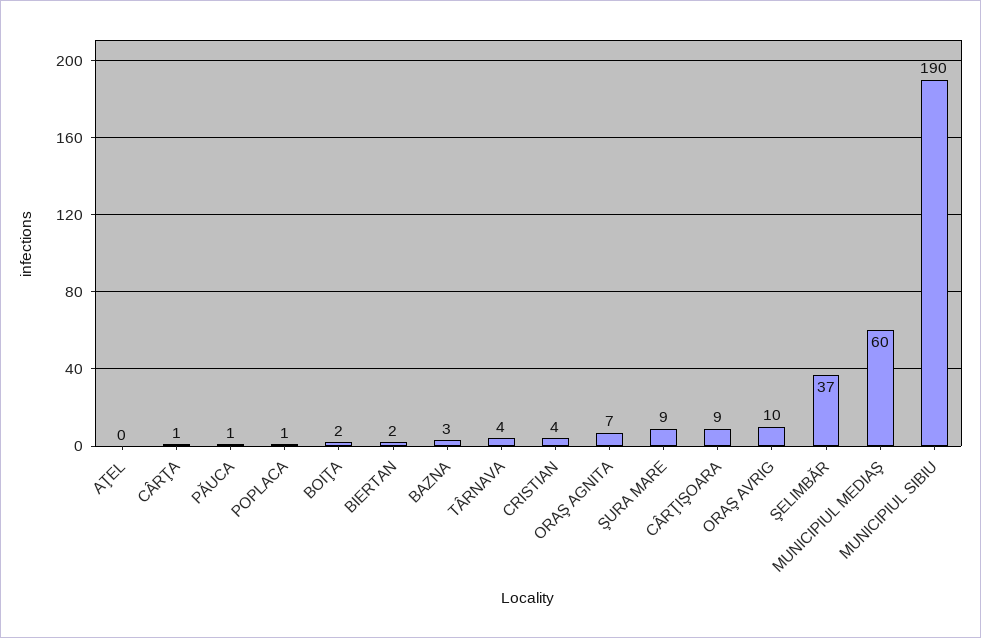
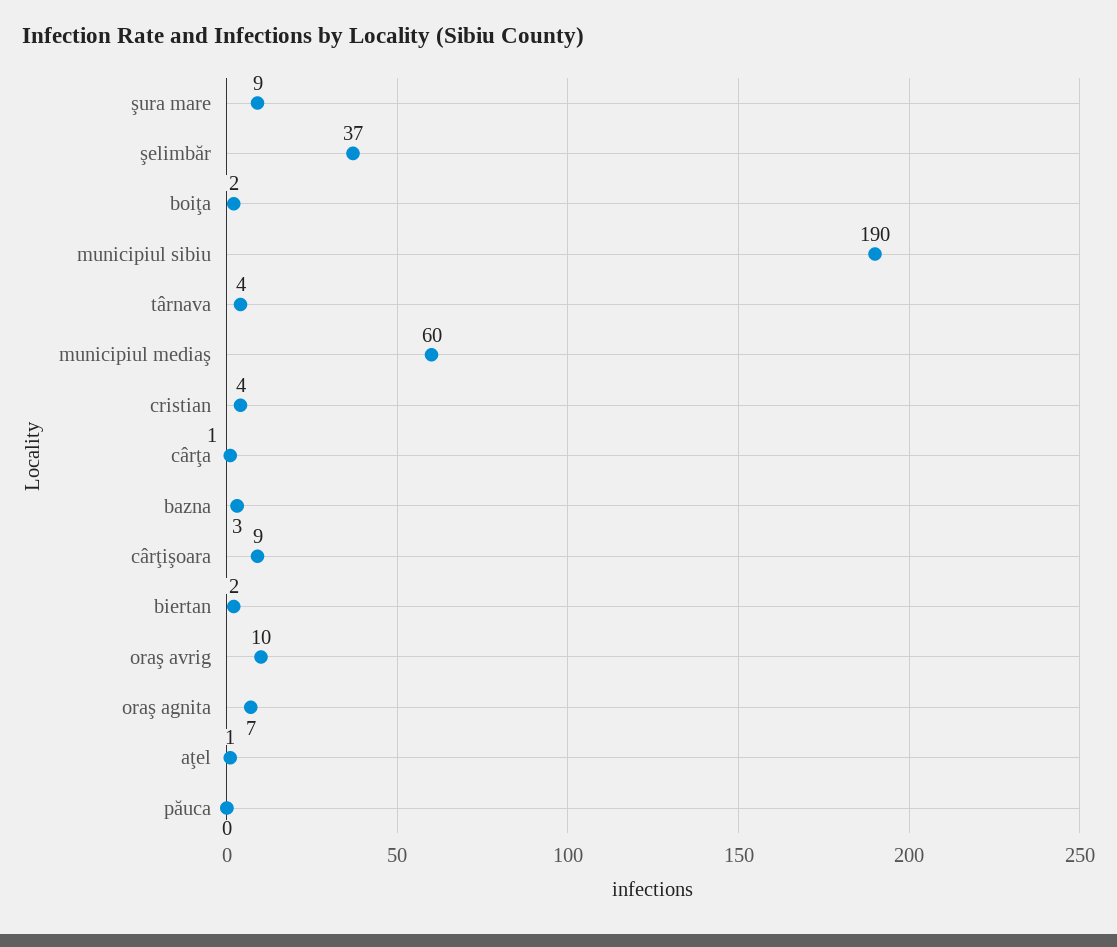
AŢEL: 0 -> 1
PĂUCA: 1 -> 0
POPLACA: 1 -> none

